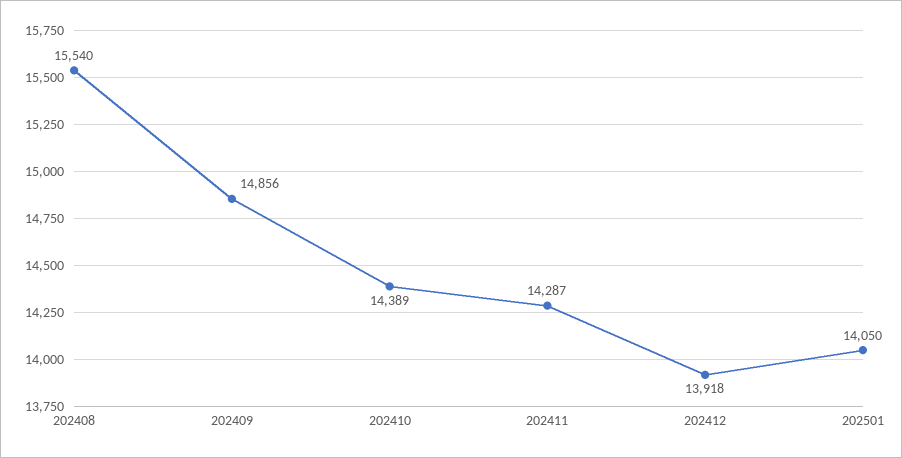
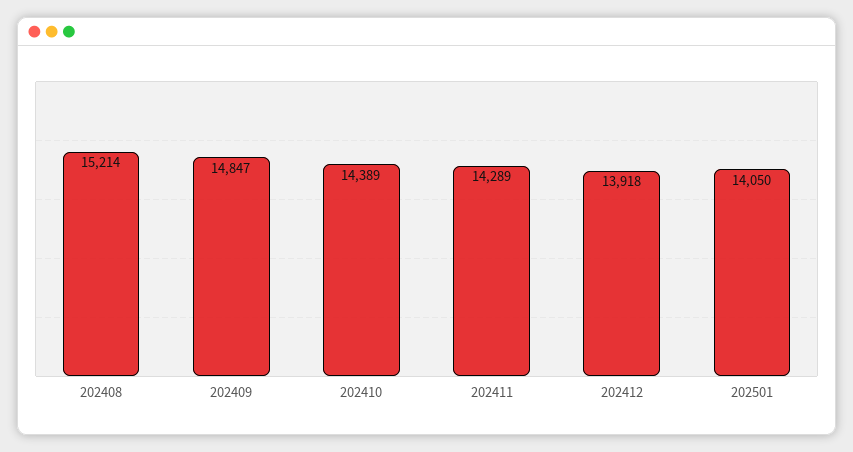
202408: 15540 -> 15214
202409: 14856 -> 14847
202411: 14287 -> 14289

